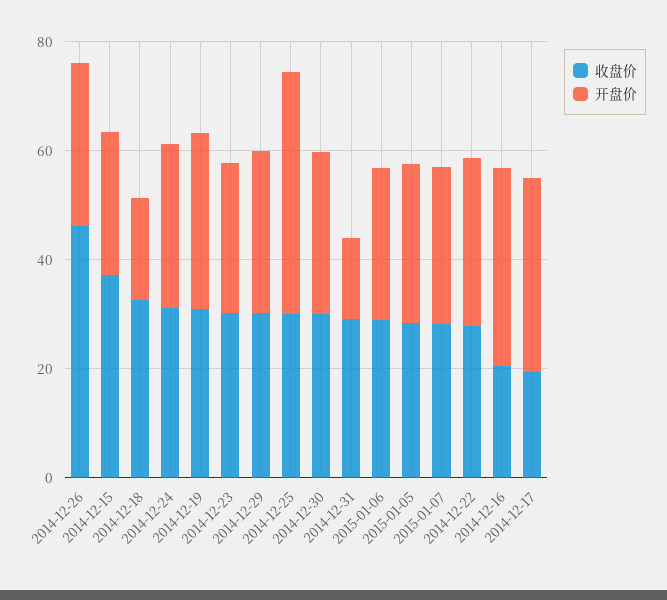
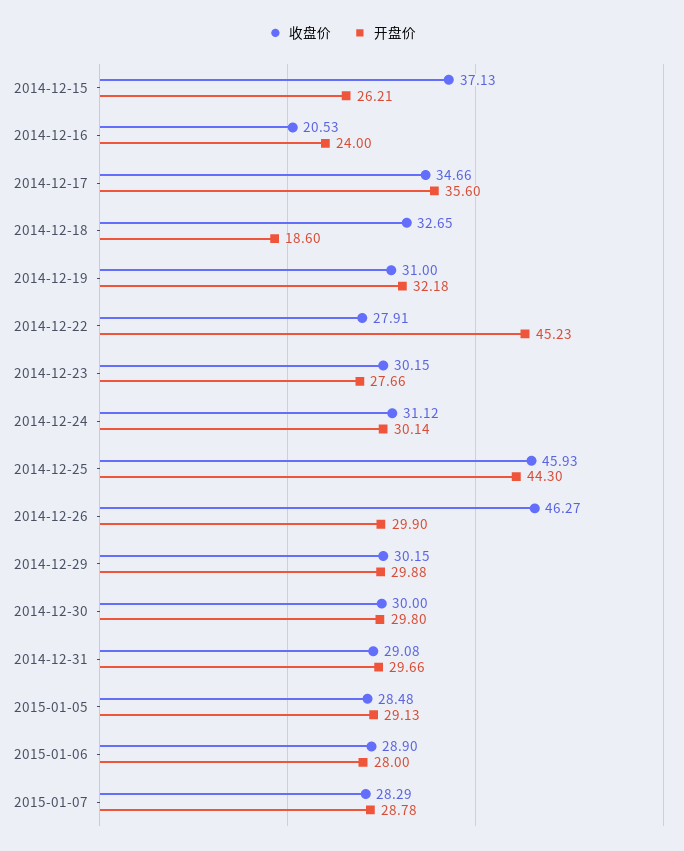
收盘价, 2014-12-25: 30 -> 45.93
开盘价, 2014-12-31: 15 -> 29.66
开盘价, 2014-12-22: 30 -> 45.23
开盘价, 2014-12-16: 35 -> 24
收盘价, 2014-12-17: 20 -> 34.66

